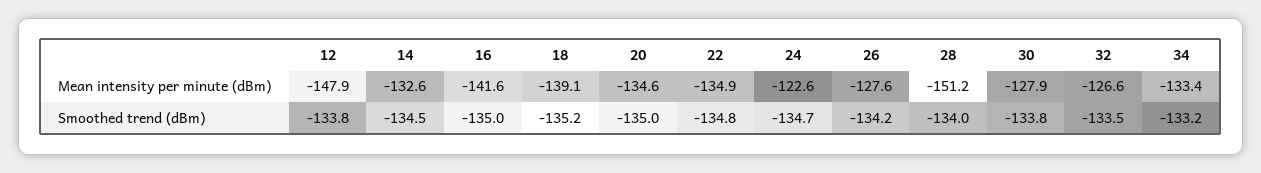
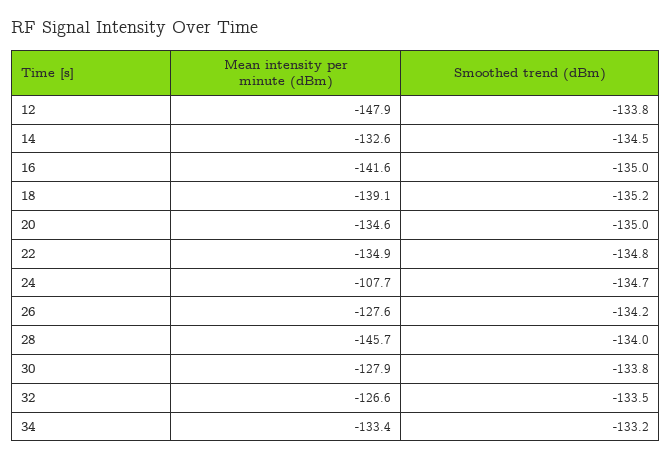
24, Mean intensity per minute (dBm): -122.6 -> -107.7
28, Mean intensity per minute (dBm): -151.2 -> -145.7

